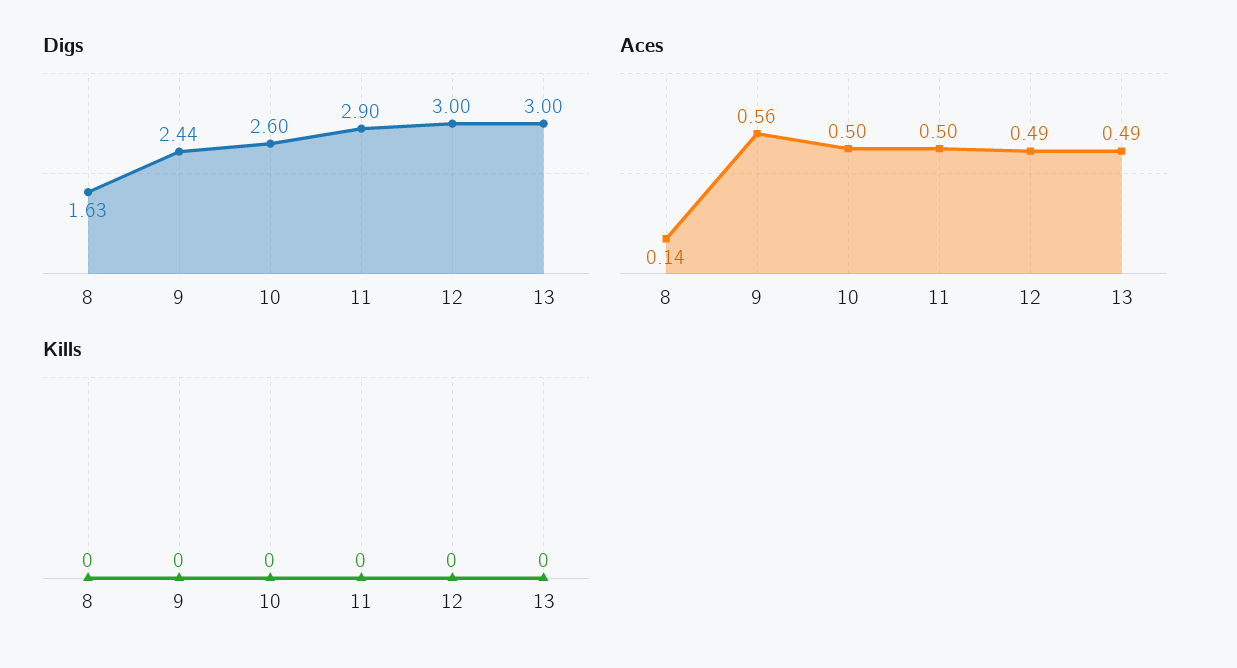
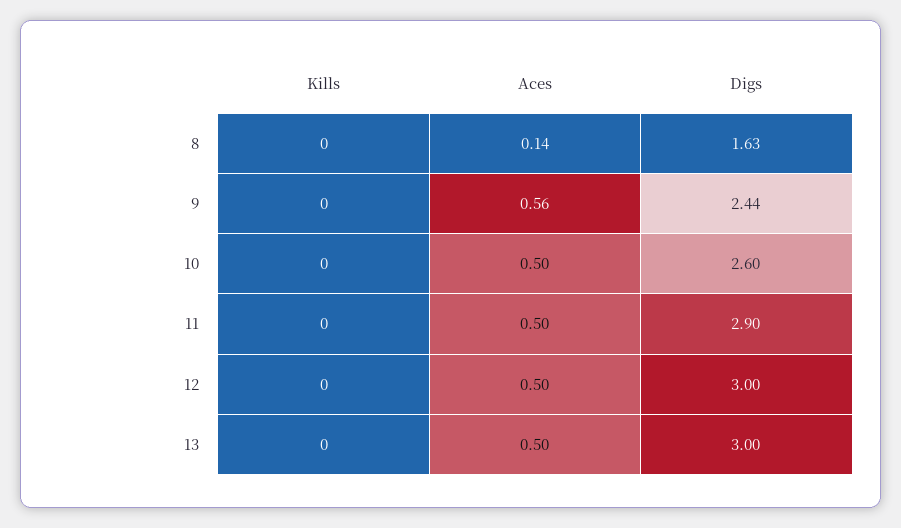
Aces, 12: 0.49 -> 0.5
Aces, 13: 0.49 -> 0.5

